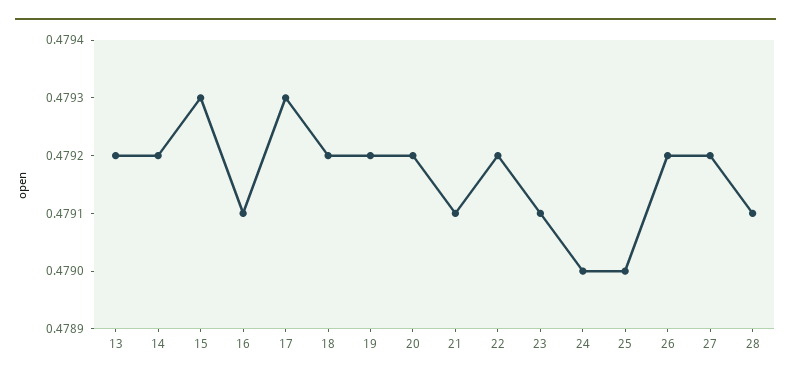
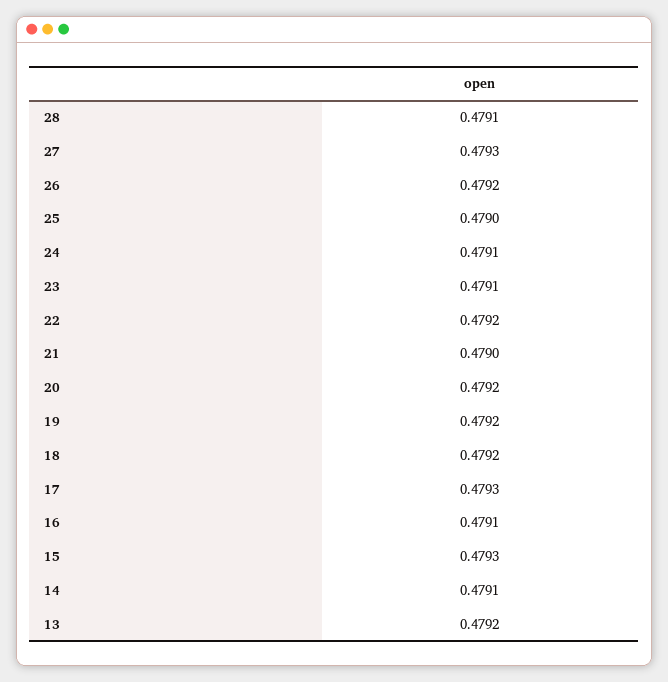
14: 0.4792 -> 0.4791
21: 0.4791 -> 0.479
24: 0.479 -> 0.4791
27: 0.4792 -> 0.4793

